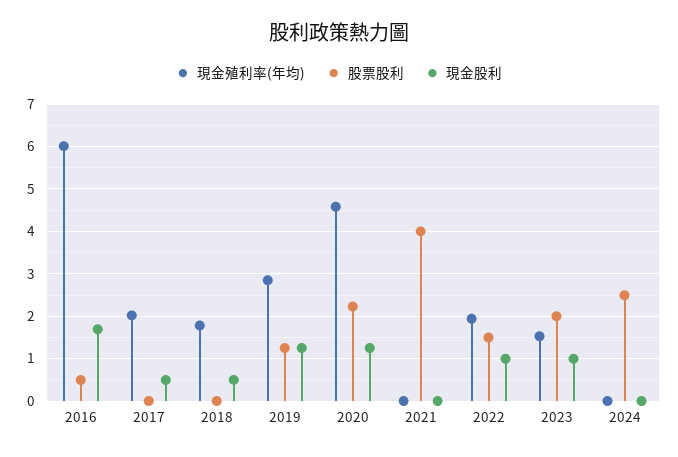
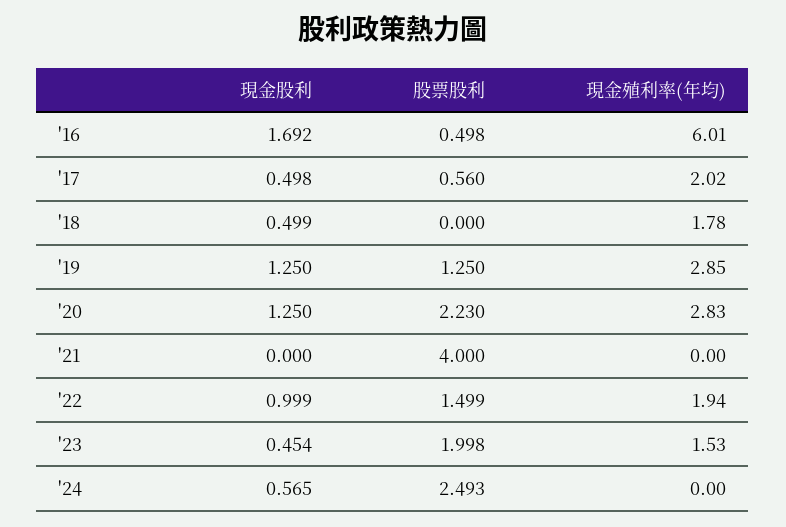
股票股利, 2017: 0 -> 0.56
現金殖利率(年均), 2020: 4.6 -> 2.83
現金股利, 2023: 1 -> 0.454
現金股利, 2024: 0 -> 0.565

